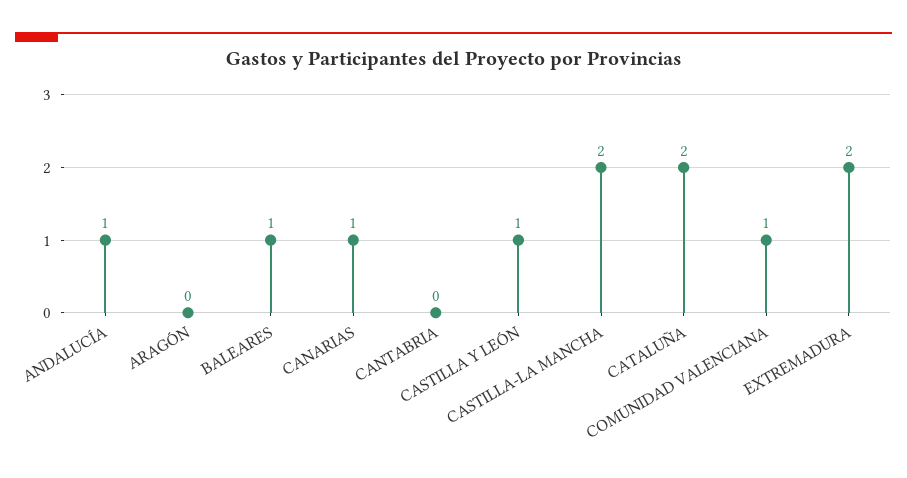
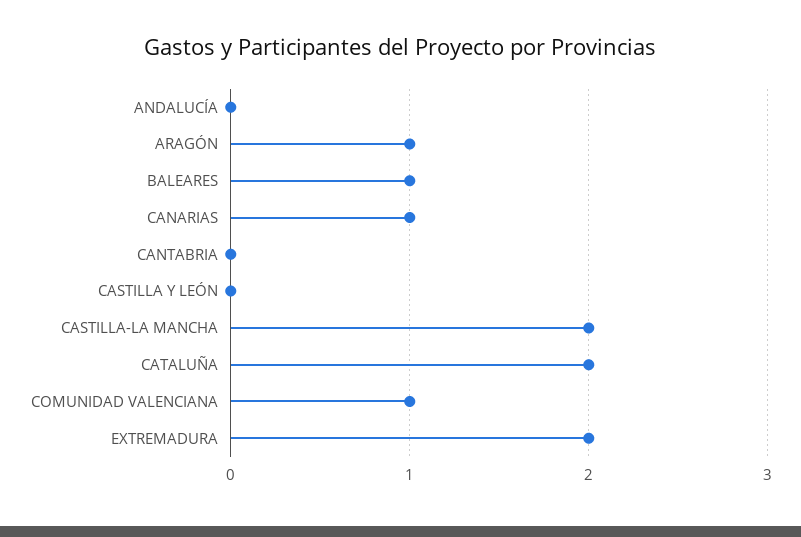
ANDALUCÍA: 1 -> 0
ARAGÓN: 0 -> 1
CASTILLA Y LEÓN: 1 -> 0

